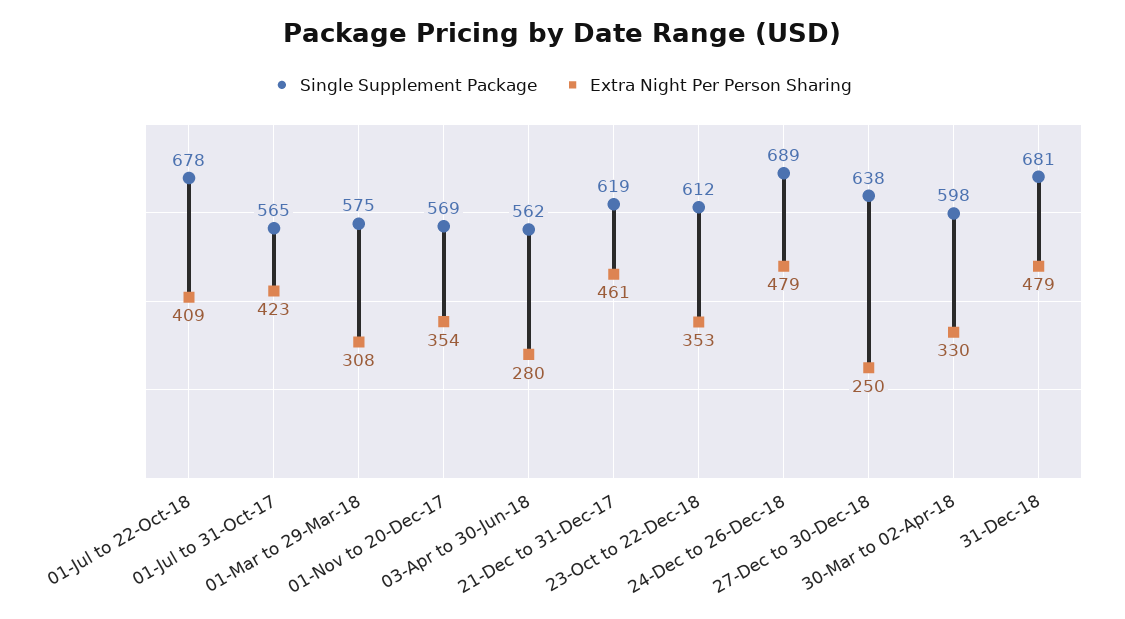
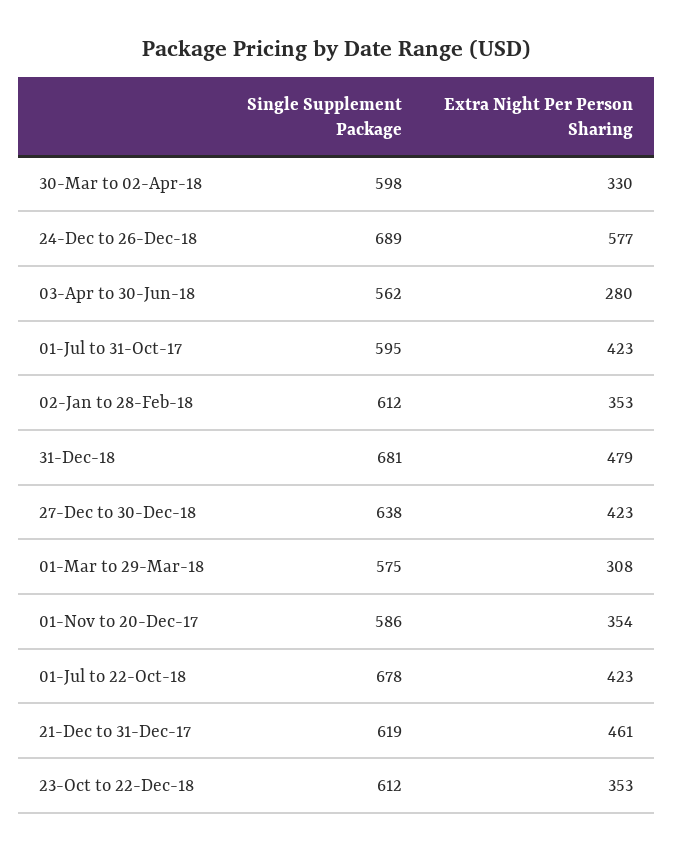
Extra Night Per Person Sharing, 01-Jul to 22-Oct-18: 409 -> 423
Single Supplement Package, 01-Jul to 31-Oct-17: 565 -> 595
Single Supplement Package, 01-Nov to 20-Dec-17: 569 -> 586
Extra Night Per Person Sharing, 24-Dec to 26-Dec-18: 479 -> 577
Extra Night Per Person Sharing, 27-Dec to 30-Dec-18: 250 -> 423
Single Supplement Package, 02-Jan to 28-Feb-18: none -> 612
Extra Night Per Person Sharing, 02-Jan to 28-Feb-18: none -> 353

